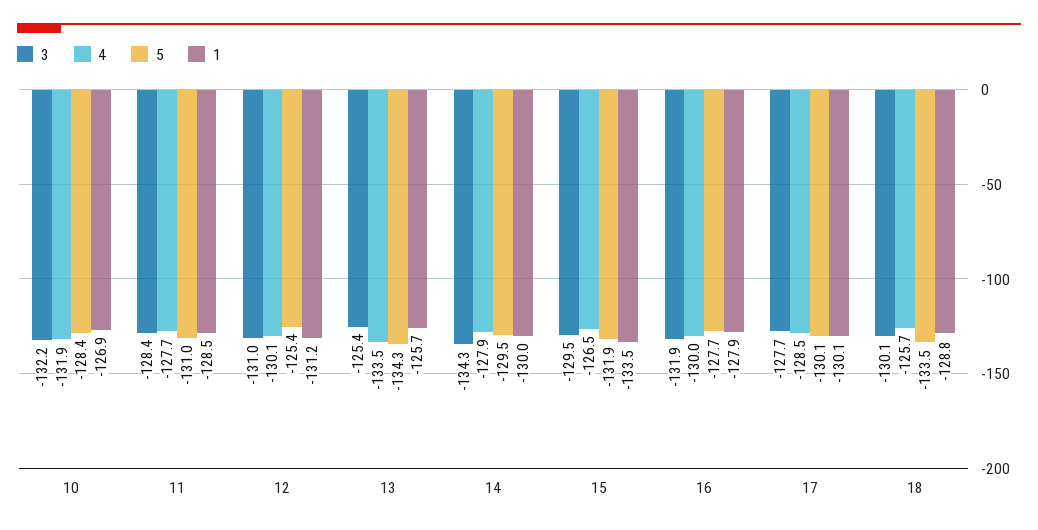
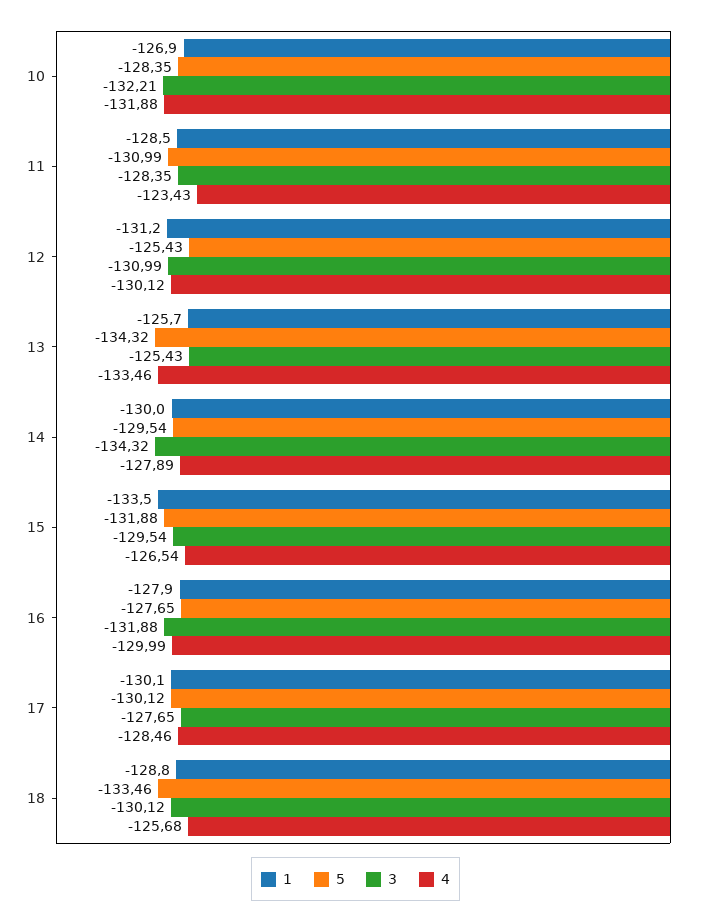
4, 11: -127.7 -> -123.43

